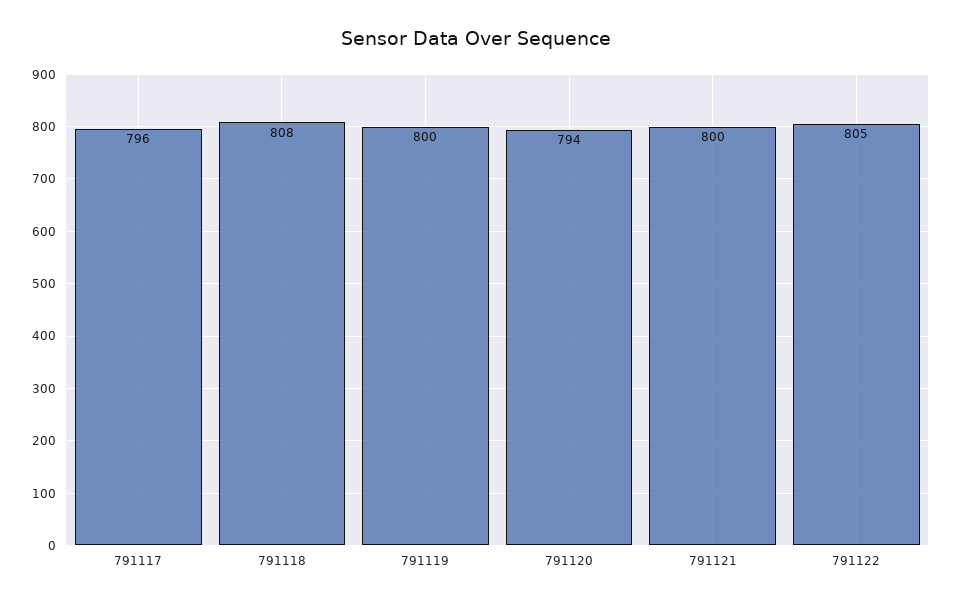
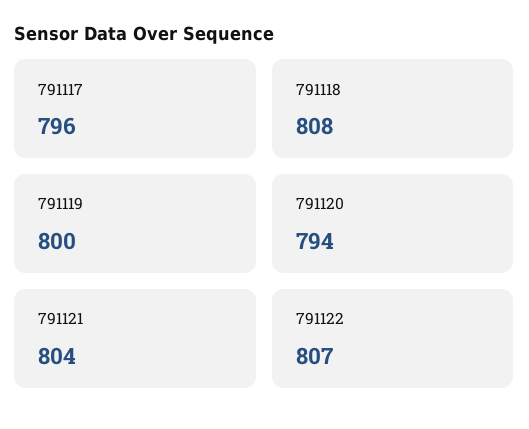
791121: 800 -> 804
791122: 805 -> 807

